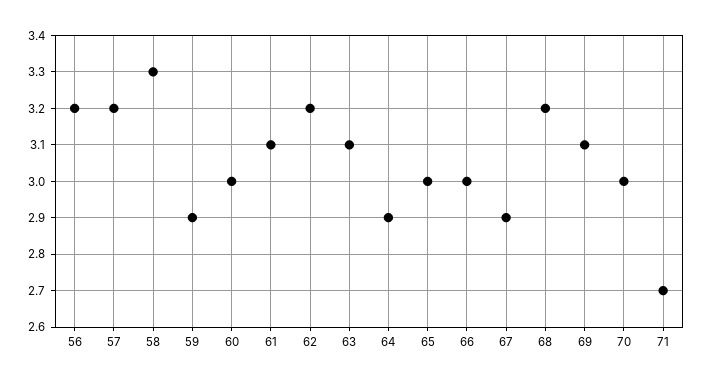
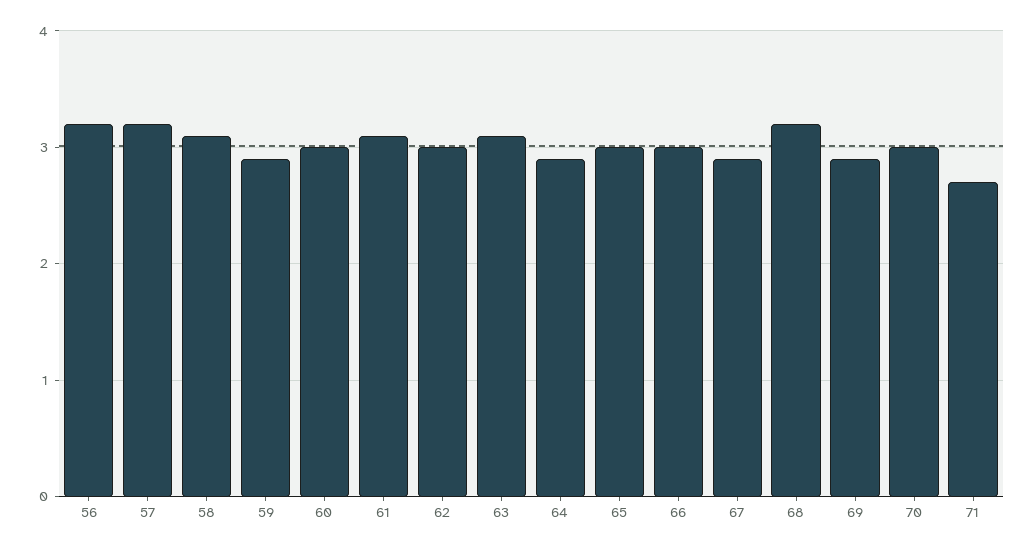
58: 3.3 -> 3.1
62: 3.2 -> 3
69: 3.1 -> 2.9

